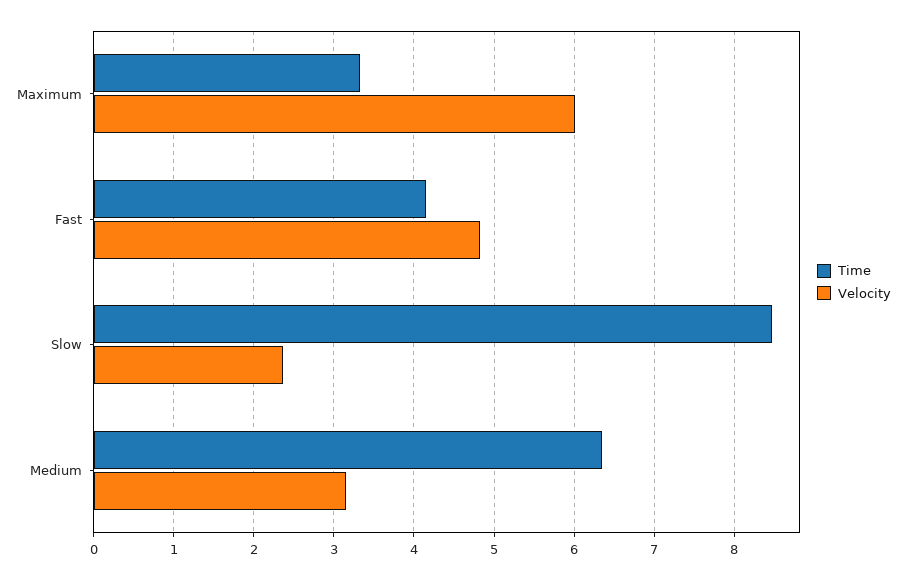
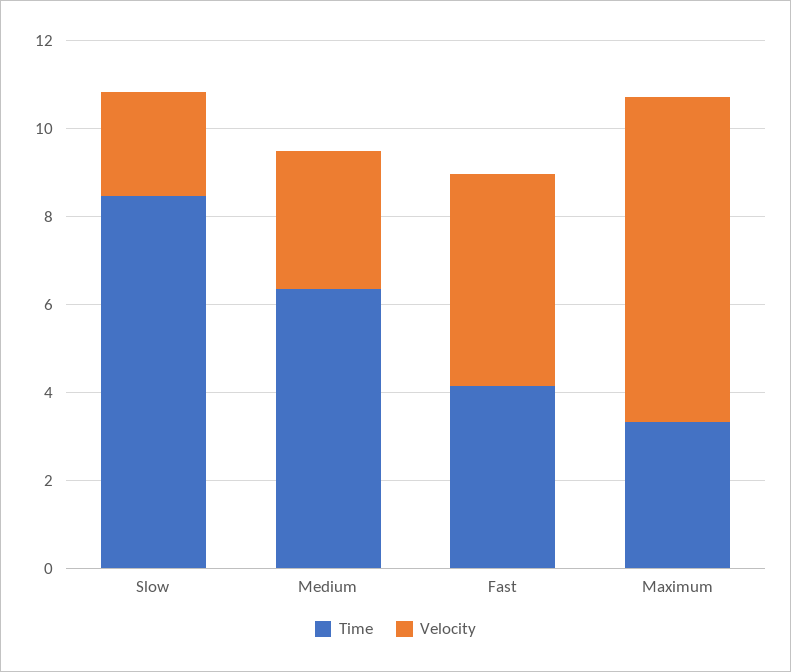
Velocity, Maximum: 6 -> 7.5

